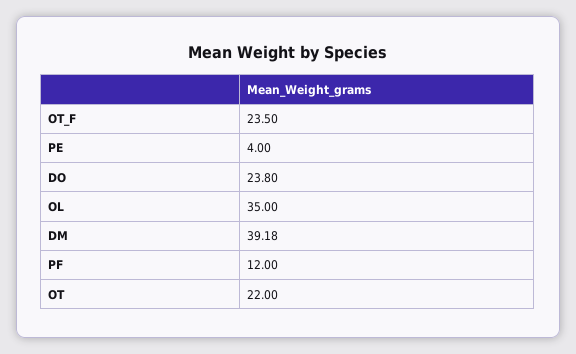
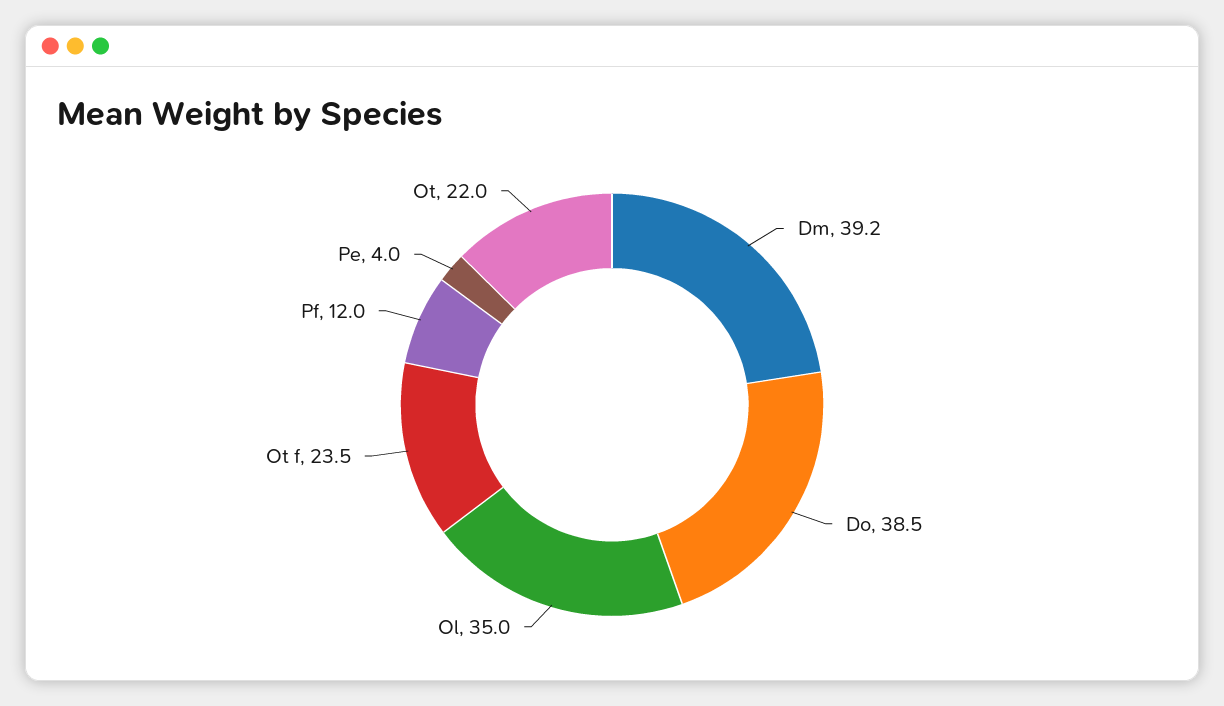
DO: 23.8 -> 38.5

